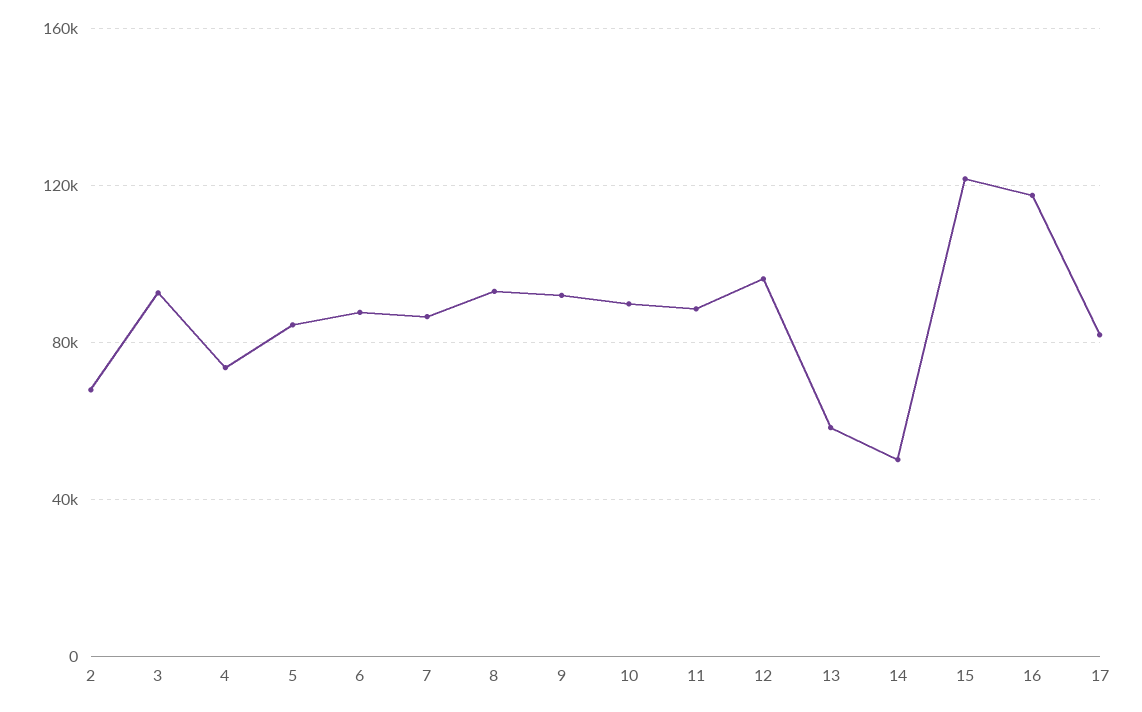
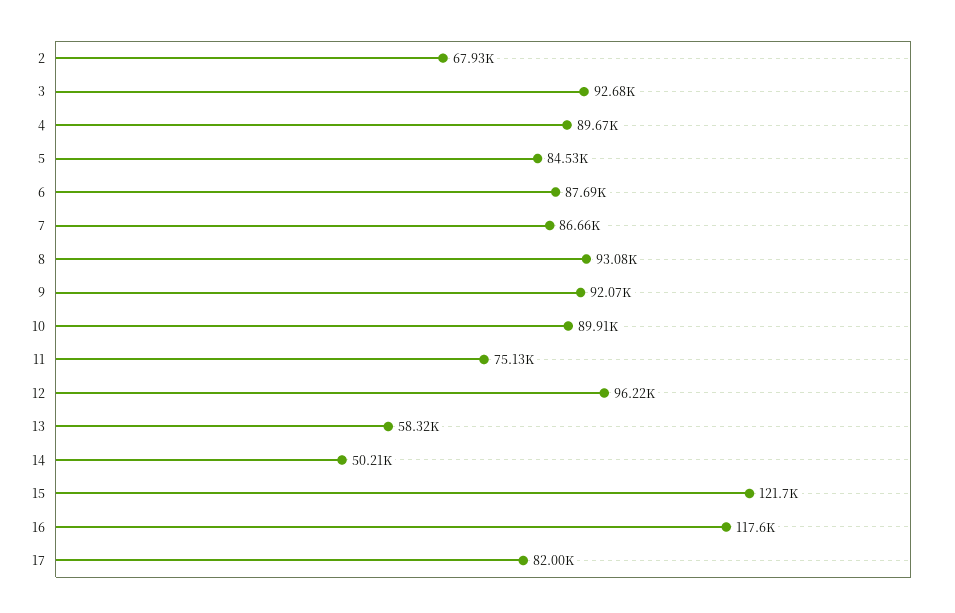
4: 75000 -> 89670
11: 90000 -> 75130

